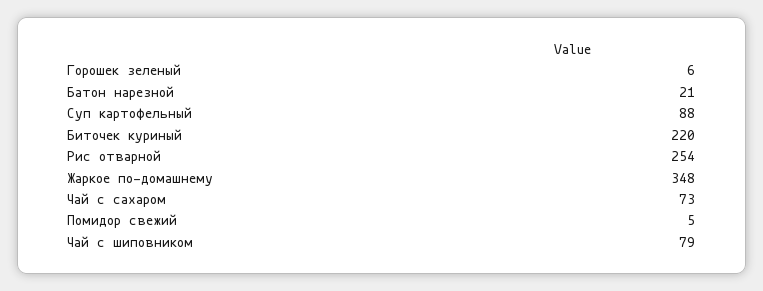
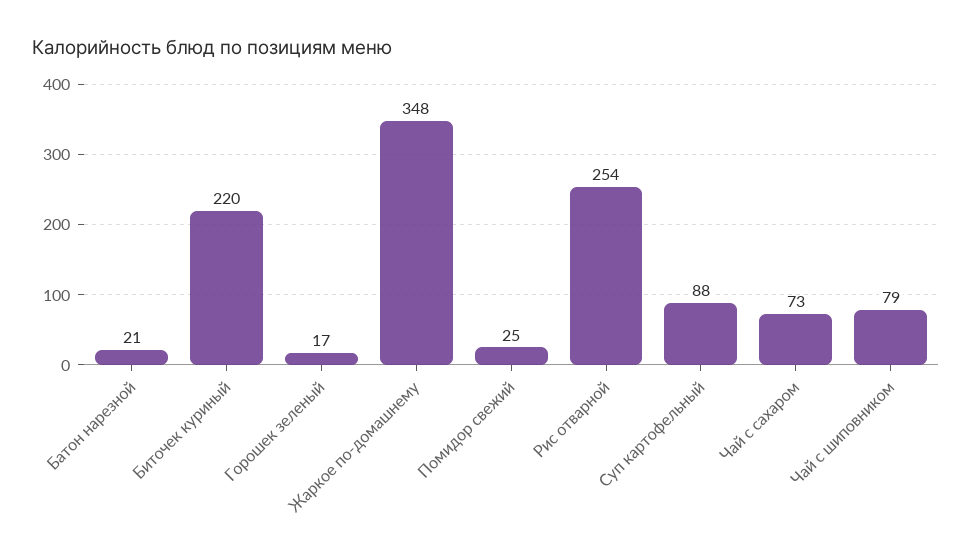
Горошек зеленый: 6 -> 17
Помидор свежий: 5 -> 25

